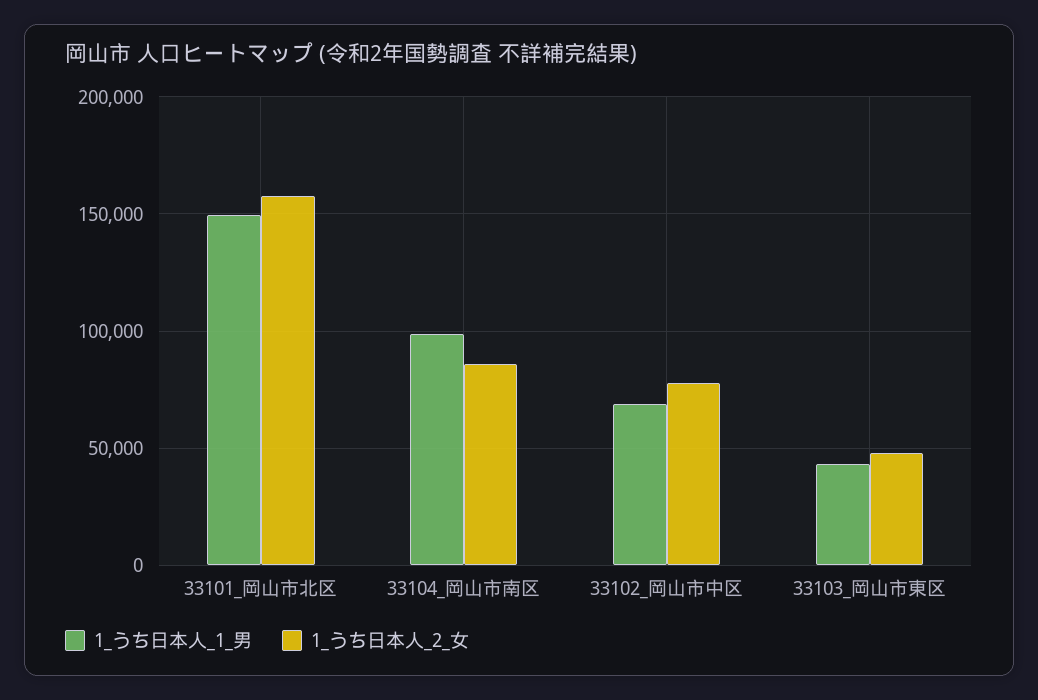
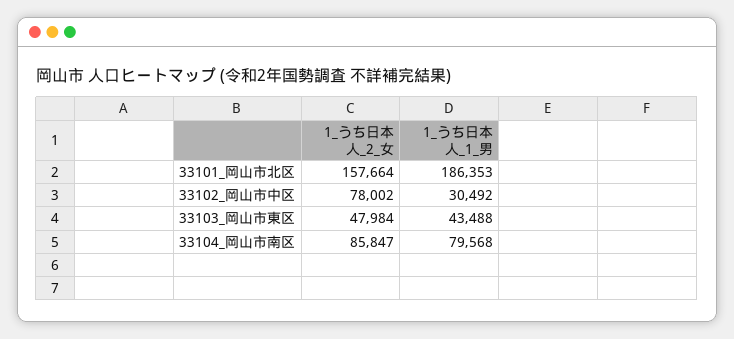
1_うち日本人_1_男, 33101_岡山市北区: 150000 -> 186353
1_うち日本人_1_男, 33104_岡山市南区: 100000 -> 79568
1_うち日本人_1_男, 33102_岡山市中区: 70000 -> 30492

